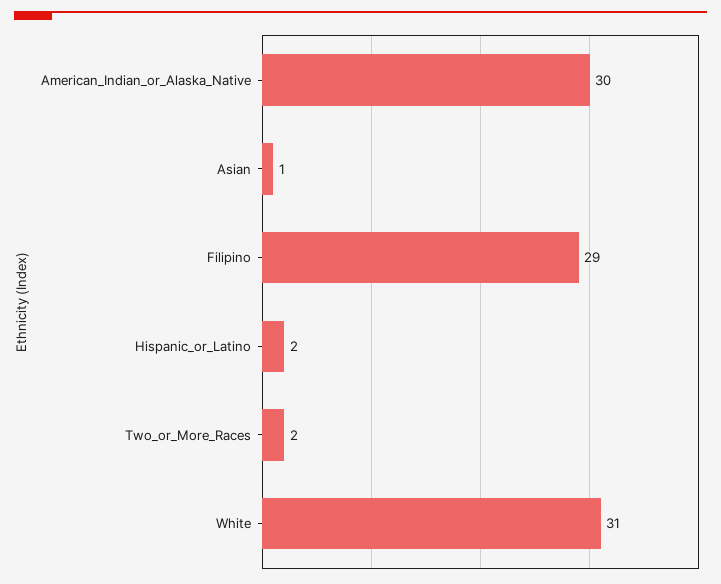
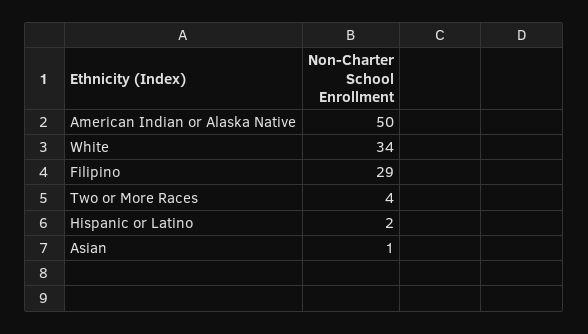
American_Indian_or_Alaska_Native: 30 -> 50
Two_or_More_Races: 2 -> 4
White: 31 -> 34

